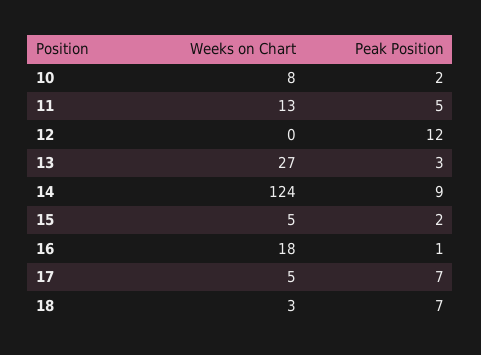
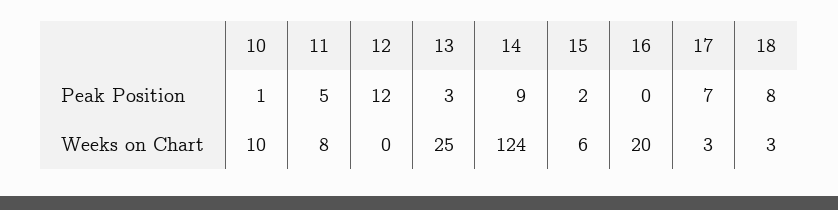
Weeks on Chart, 10: 8 -> 10
Peak Position, 10: 2 -> 1
Weeks on Chart, 11: 13 -> 8
Weeks on Chart, 13: 27 -> 25
Weeks on Chart, 15: 5 -> 6
Weeks on Chart, 16: 18 -> 20
Peak Position, 16: 1 -> 0
Weeks on Chart, 17: 5 -> 3
Peak Position, 18: 7 -> 8

